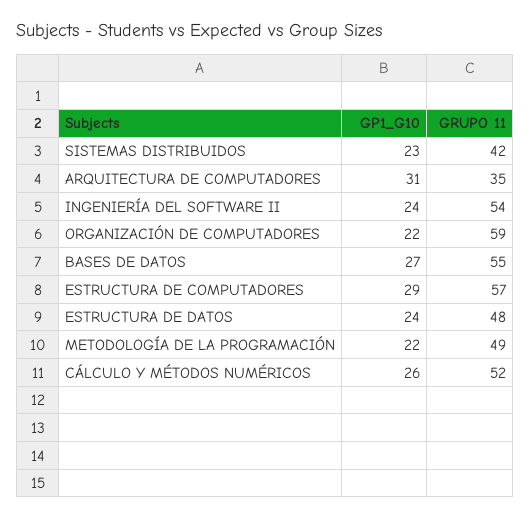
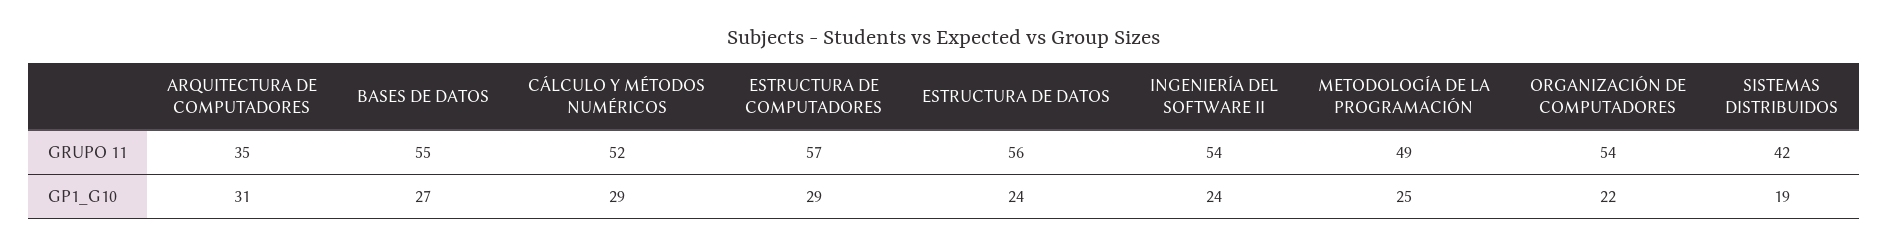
GP1_G10, SISTEMAS DISTRIBUIDOS: 23 -> 19
GRUPO 11, ORGANIZACIÓN DE COMPUTADORES: 59 -> 54
GRUPO 11, ESTRUCTURA DE DATOS: 48 -> 56
GP1_G10, METODOLOGÍA DE LA PROGRAMACIÓN: 22 -> 25
GP1_G10, CÁLCULO Y MÉTODOS NUMÉRICOS: 26 -> 29

